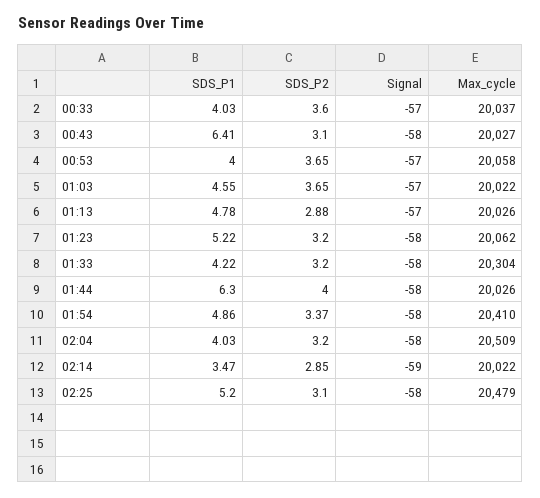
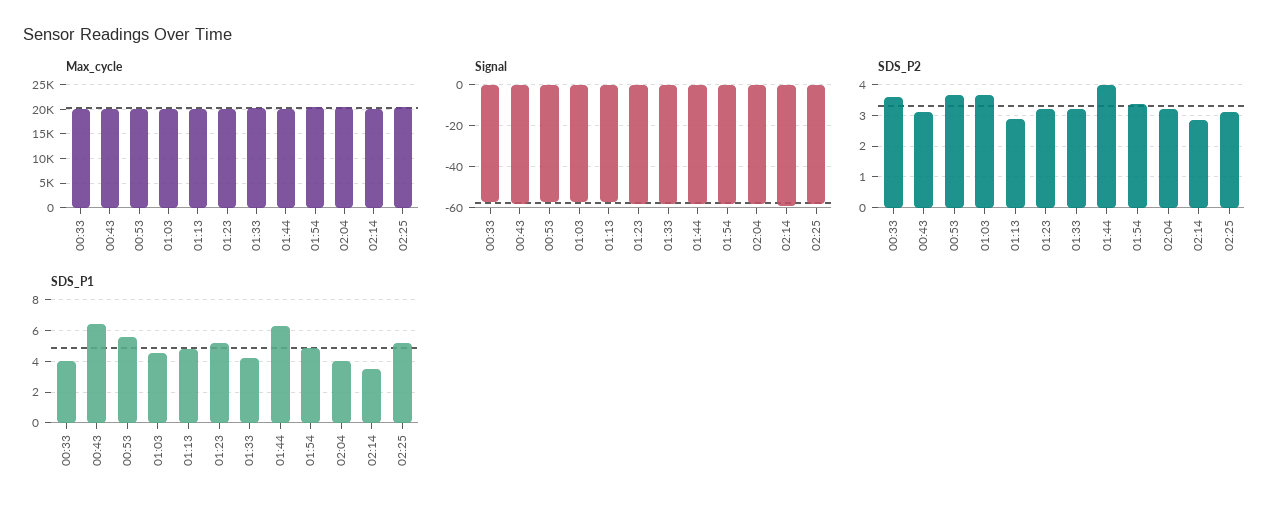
SDS_P1, 00:53: 4 -> 5.5

